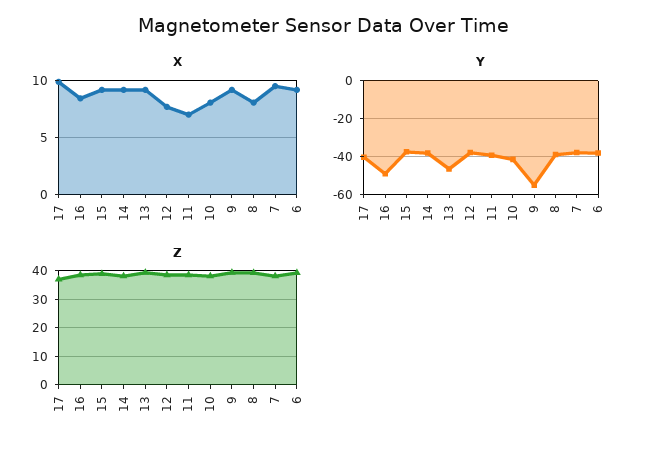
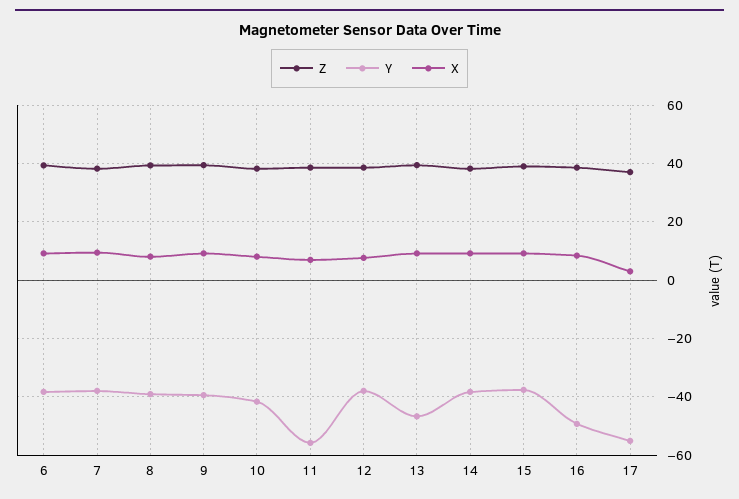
X, 17: 10 -> 2.5
Y, 17: -40 -> -55
Y, 11: -40 -> -55
Y, 9: -55 -> -40

